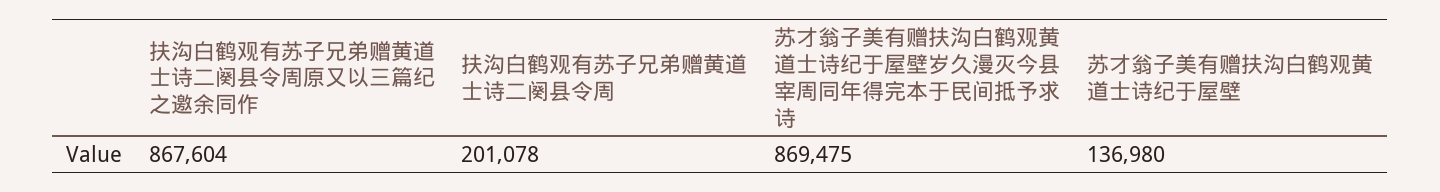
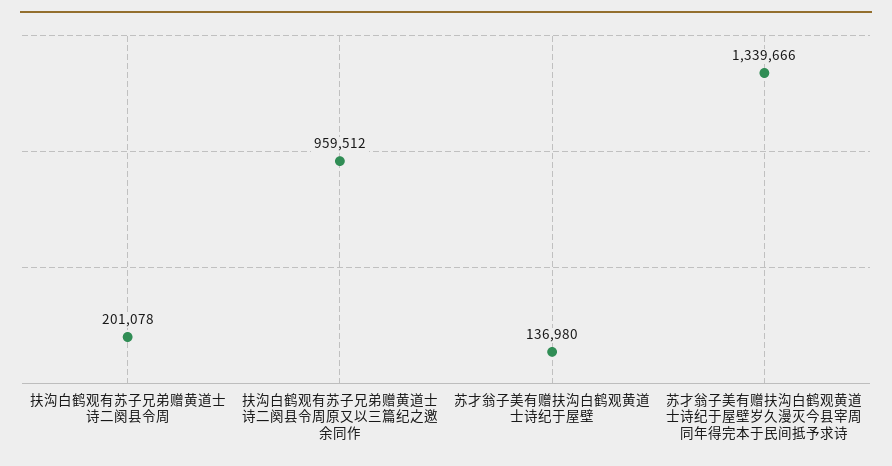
扶沟白鹤观有苏子兄弟赠黄道士诗二阕县令周原又以三篇纪之邀余同作: 867604 -> 959512
苏才翁子美有赠扶沟白鹤观黄道士诗纪于屋壁岁久漫灭今县宰周同年得完本于民间抵予求诗: 869475 -> 1339666

